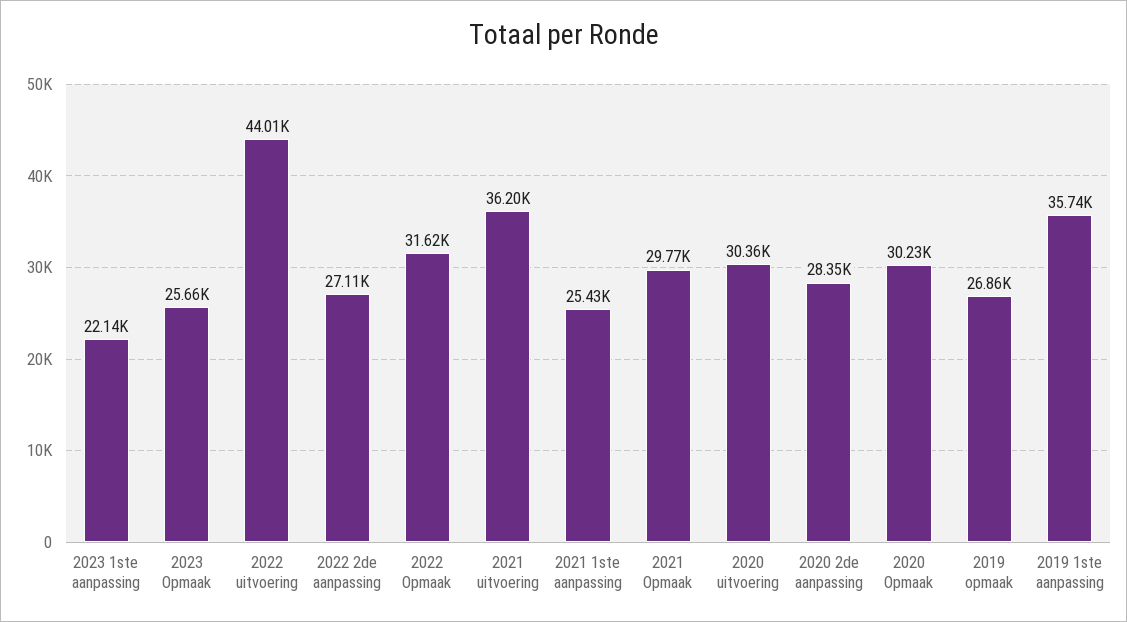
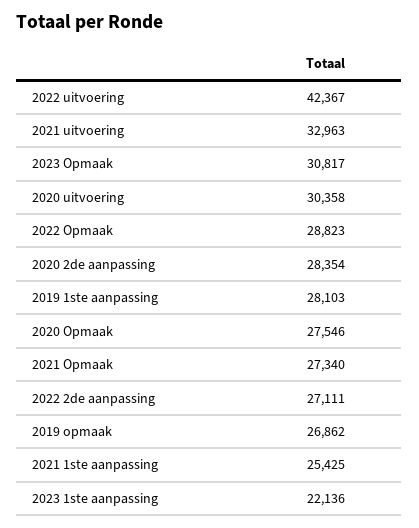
2023 Opmaak: 25660 -> 30817
2022 uitvoering: 44010 -> 42367
2022 Opmaak: 31620 -> 28823
2021 uitvoering: 36200 -> 32963
2021 Opmaak: 29770 -> 27340
2020 Opmaak: 30230 -> 27546
2019 1ste aanpassing: 35740 -> 28103

